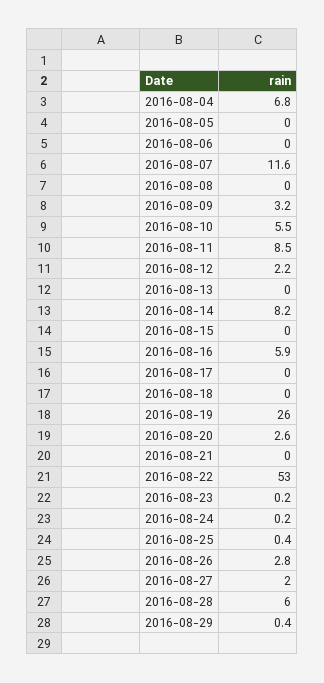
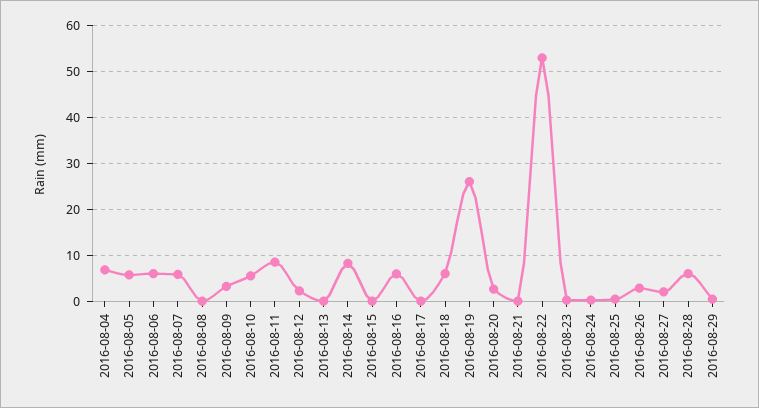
2016-08-05: 0 -> 6
2016-08-06: 0 -> 6
2016-08-07: 11.6 -> 6
2016-08-18: 0 -> 6

